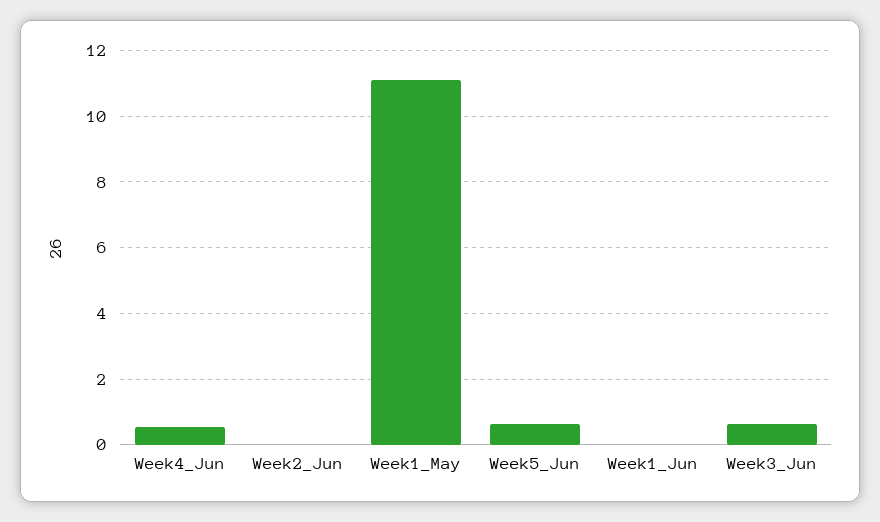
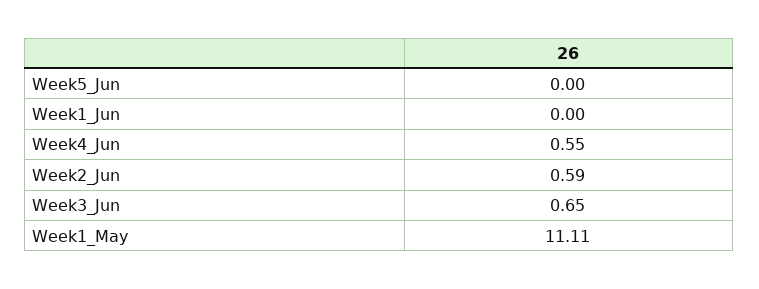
Week2_Jun: 0 -> 0.59
Week5_Jun: 0.6 -> 0

